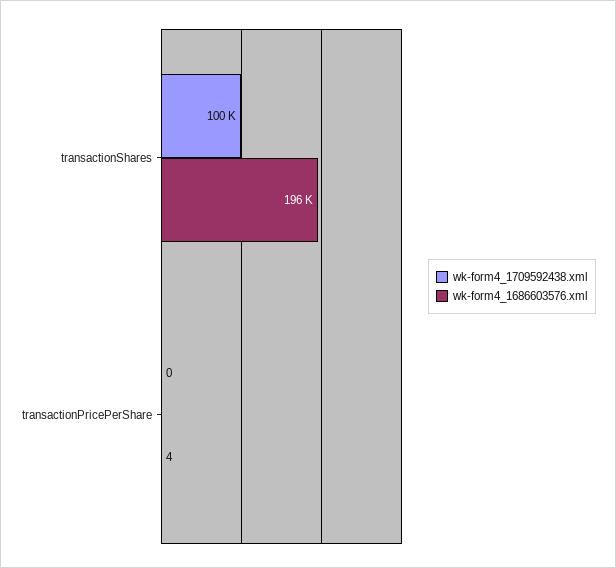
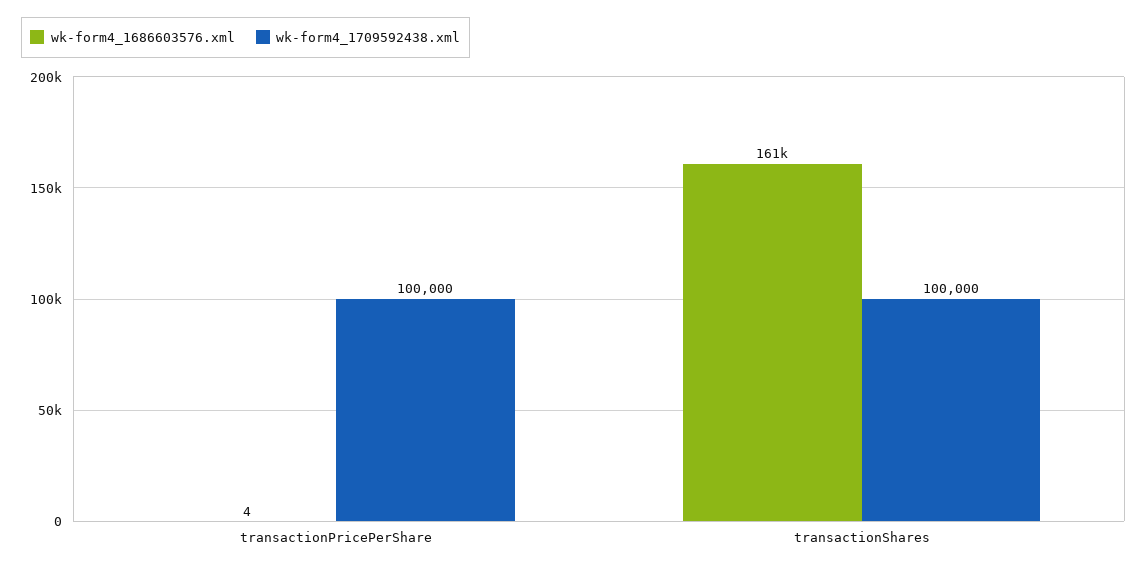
wk-form4_1686603576.xml, transactionShares: 196000 -> 161000
wk-form4_1709592438.xml, transactionPricePerShare: 0 -> 100000

